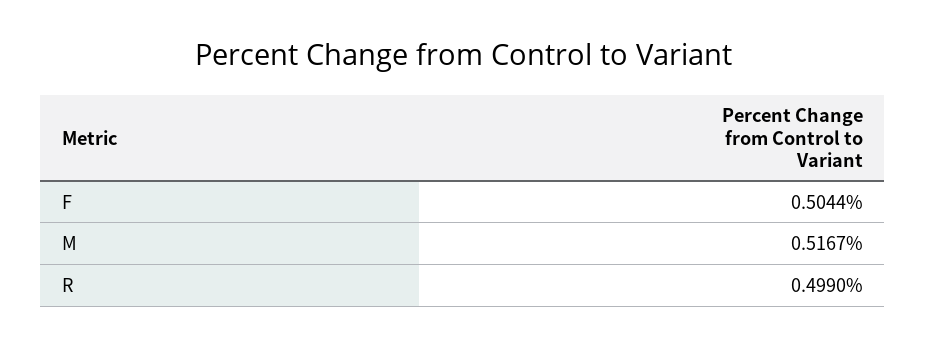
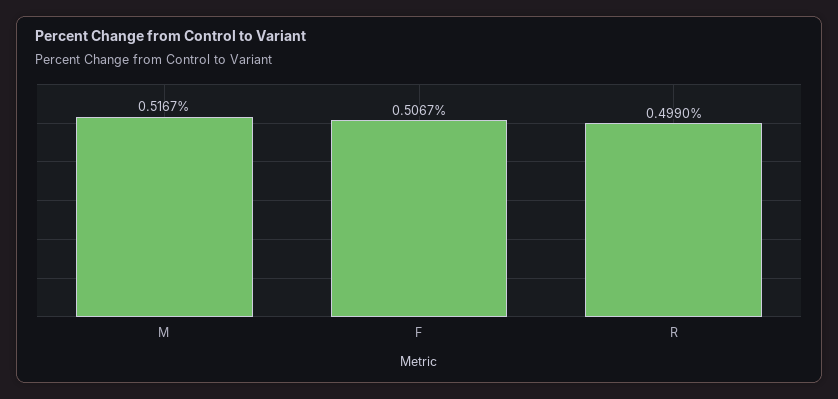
F: 0.5044 -> 0.5067

